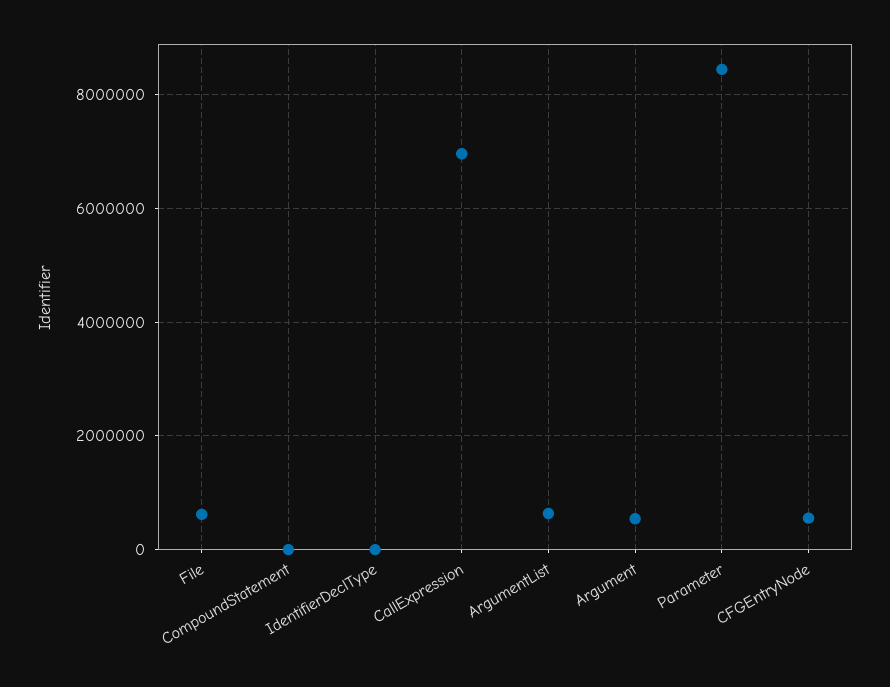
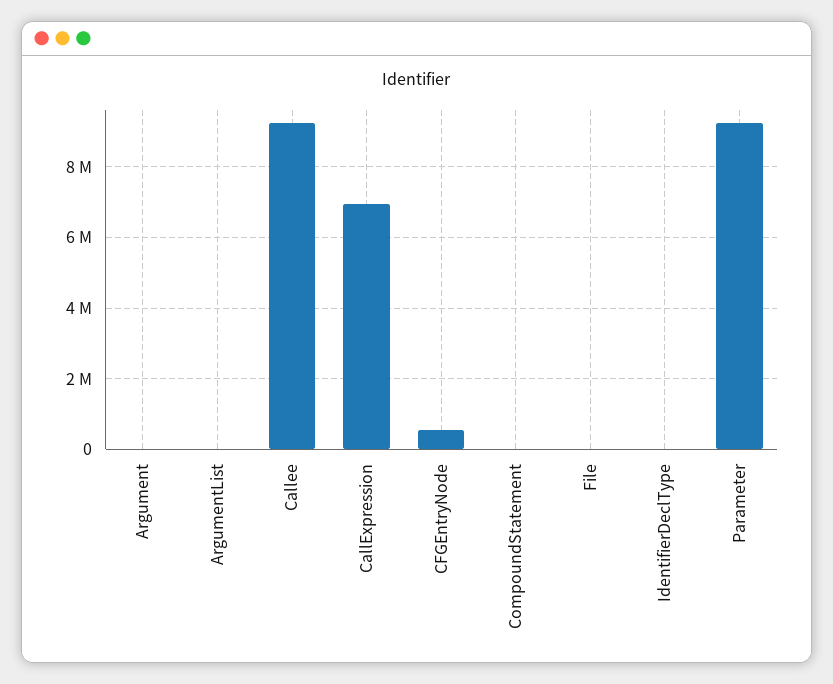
File: 600000 -> 0
ArgumentList: 600000 -> 0
Argument: 600000 -> 0
Parameter: 8400000 -> 9200000
Callee: none -> 9200000

